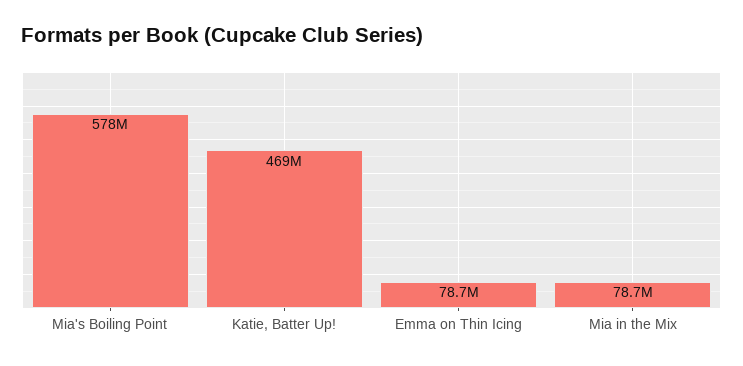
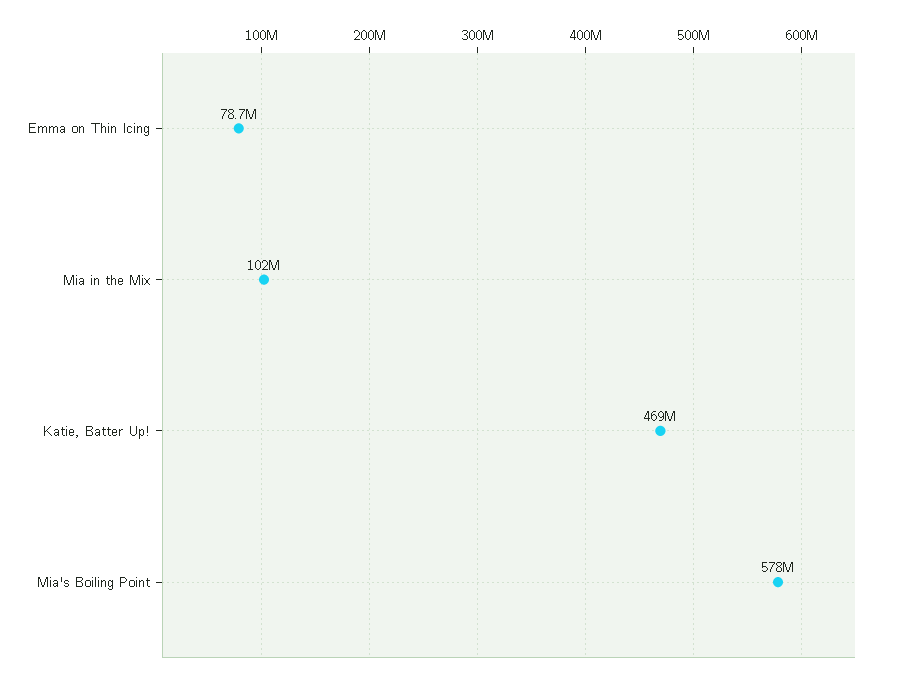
Mia in the Mix: 78700000 -> 102000000

